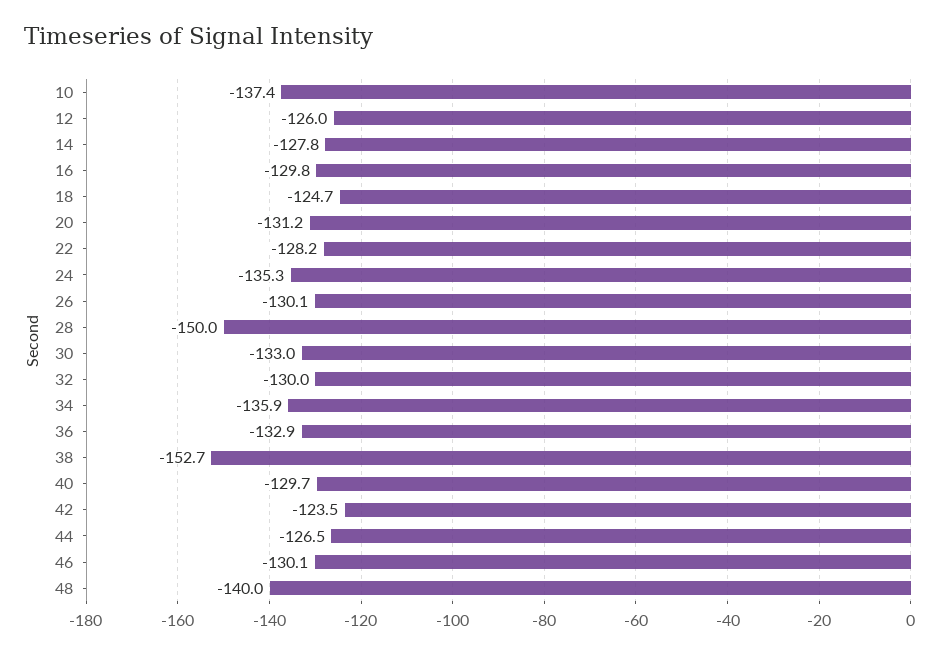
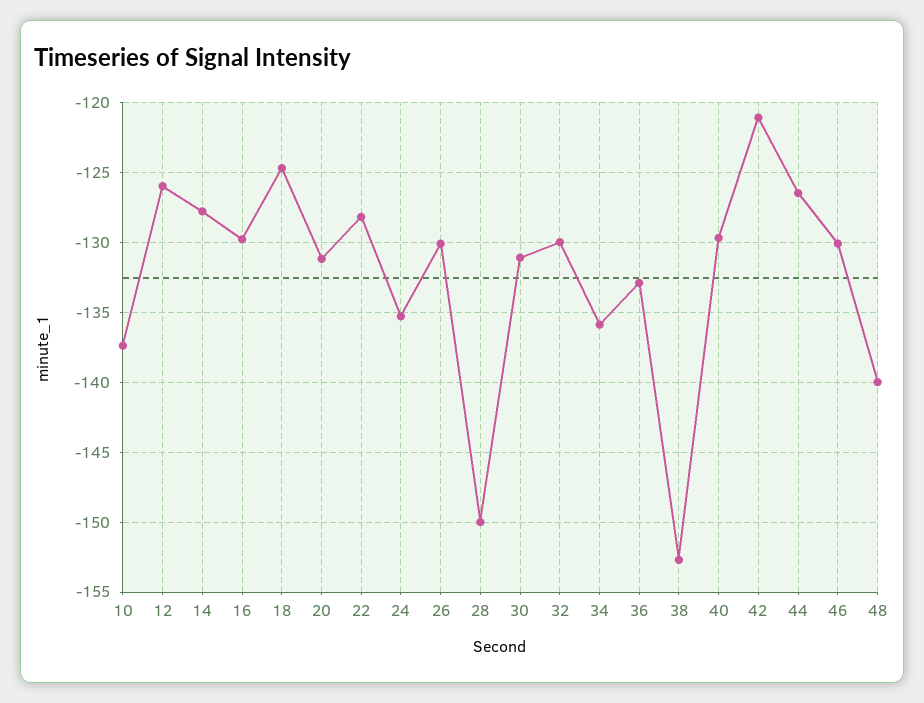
30: -133 -> -131
42: -123.5 -> -121

